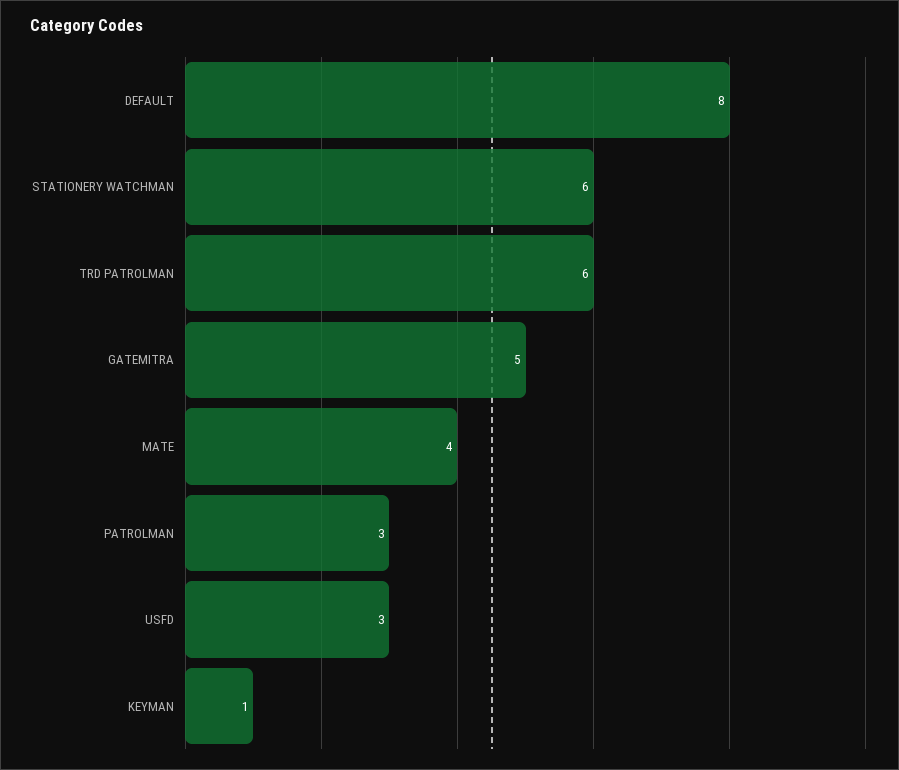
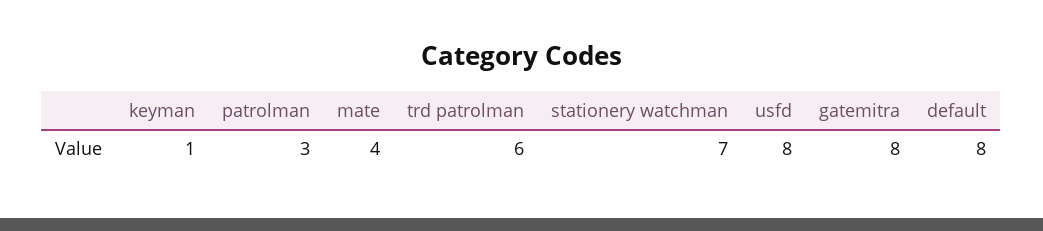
STATIONERY WATCHMAN: 6 -> 7
GATEMITRA: 5 -> 8
USFD: 3 -> 8

